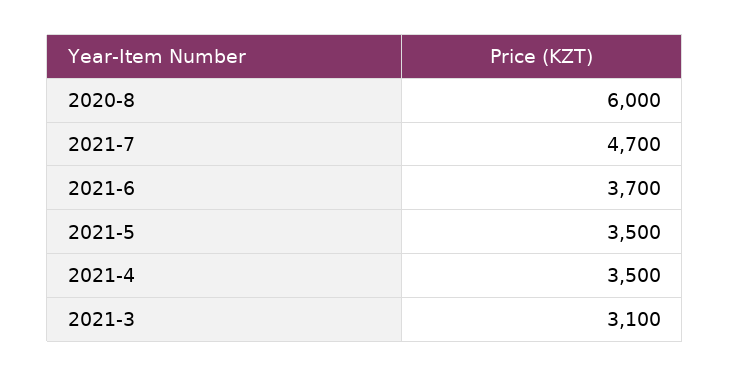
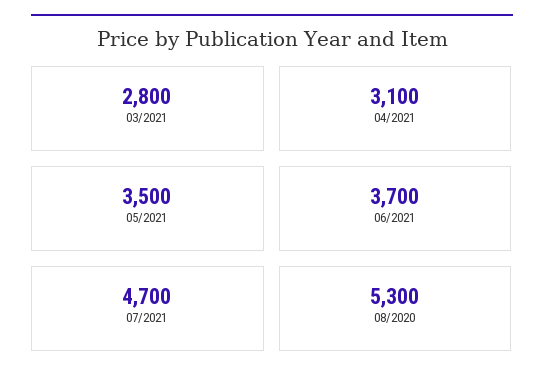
2020-8: 6000 -> 5300
2021-4: 3500 -> 3100
2021-3: 3100 -> 2800

